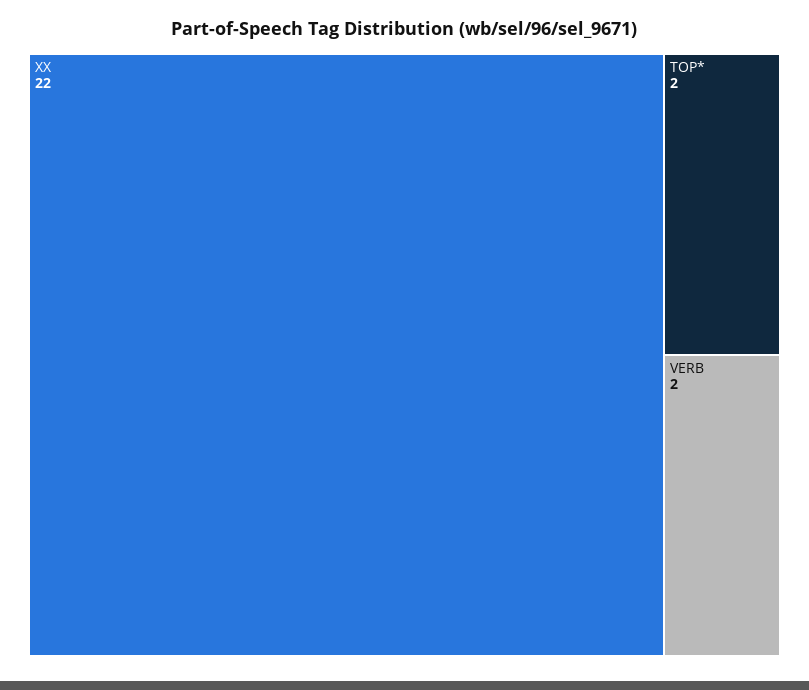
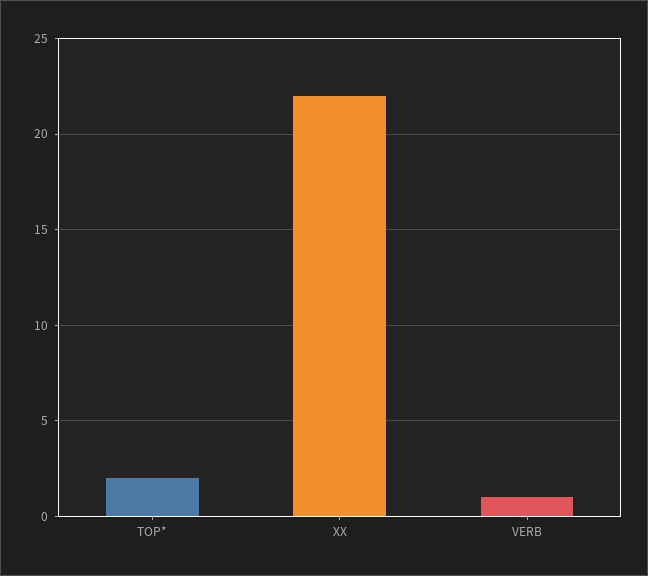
VERB: 2 -> 1

